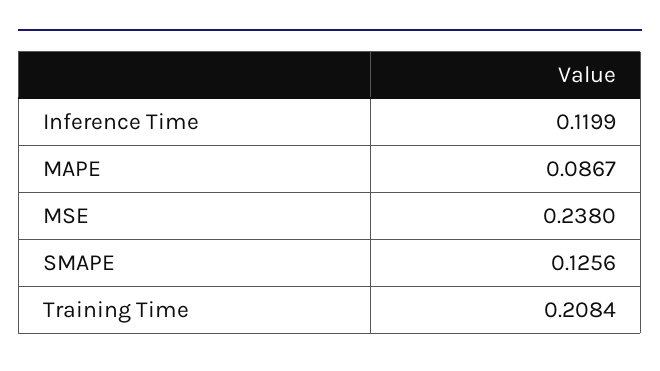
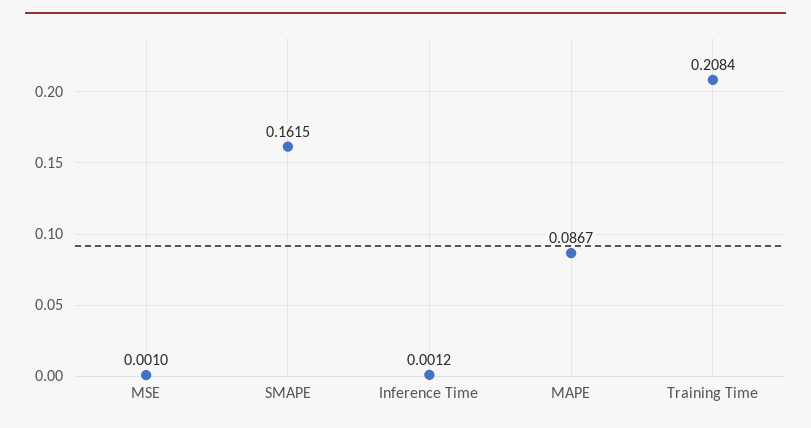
Inference Time: 0.1199 -> 0.0012
MSE: 0.238 -> 0.001
SMAPE: 0.1256 -> 0.1615

